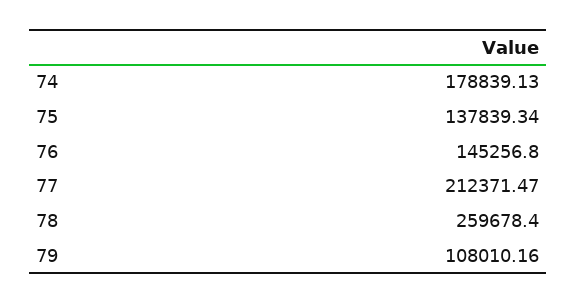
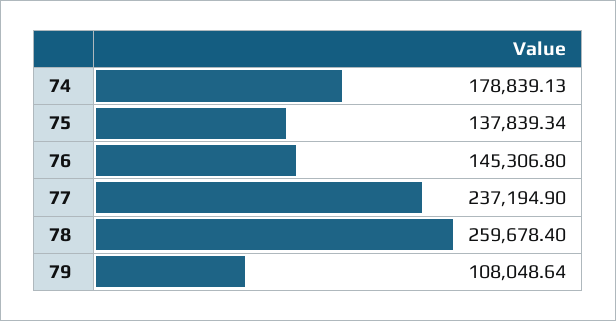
76: 145256.8 -> 145306.8
77: 212371.47 -> 237194.9
79: 108010.16 -> 108048.64

